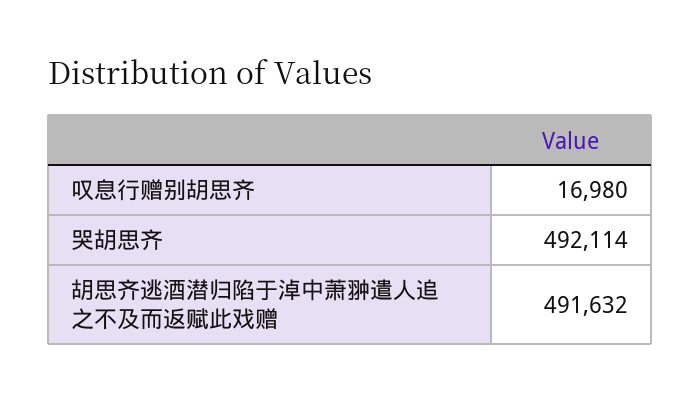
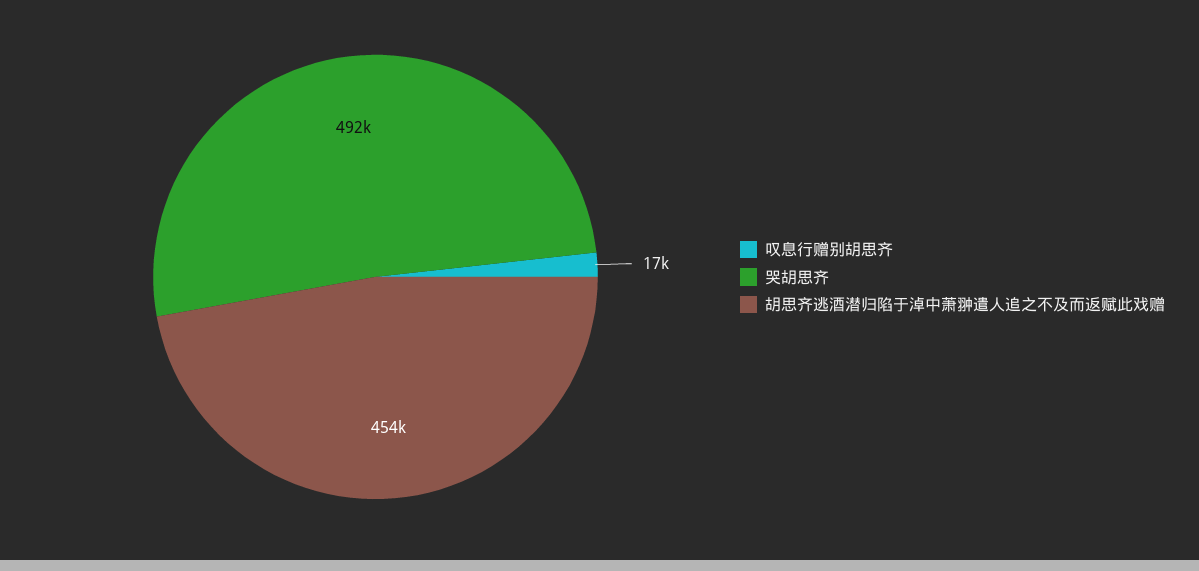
胡思齐逃酒潜归陷于淖中萧翀遣人追之不及而返赋此戏赠: 491632 -> 454000

